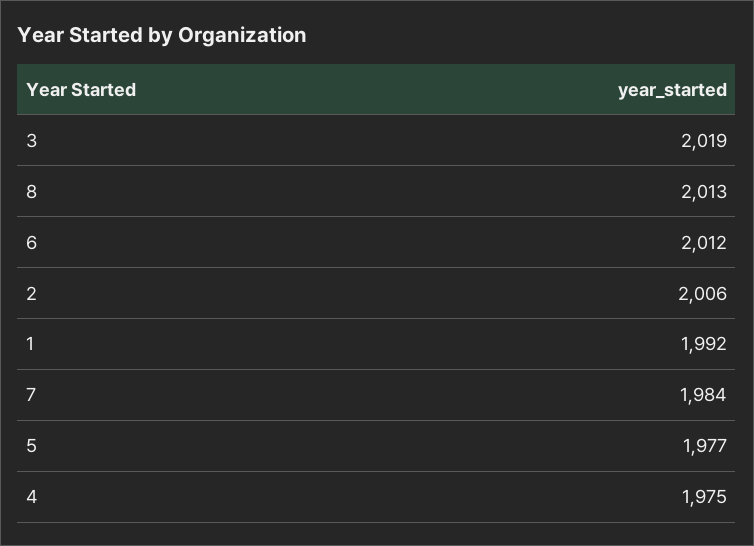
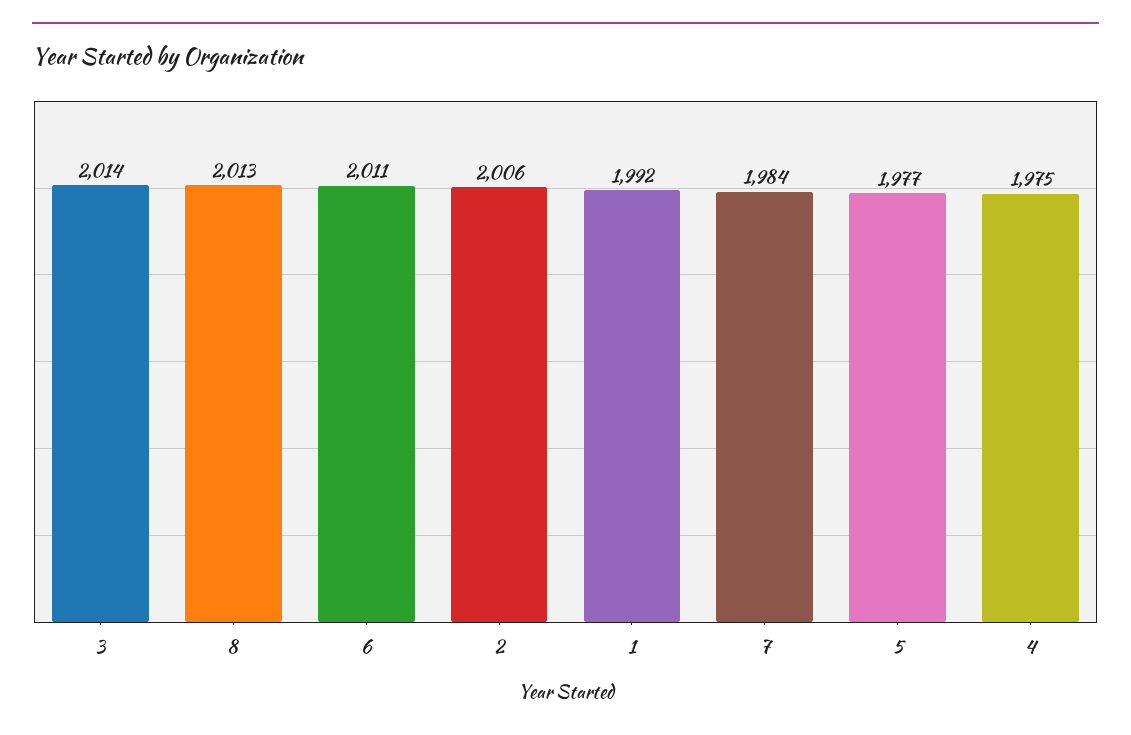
3: 2019 -> 2014
6: 2012 -> 2011

